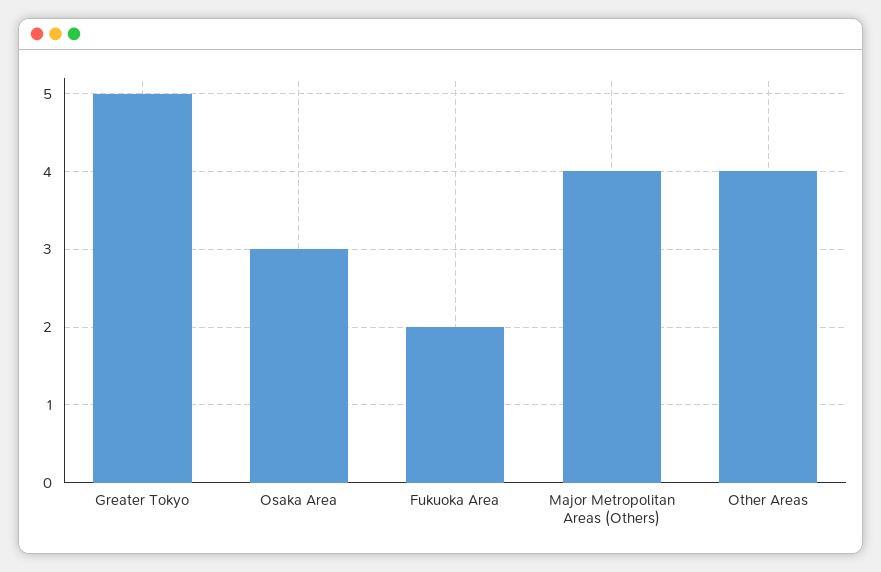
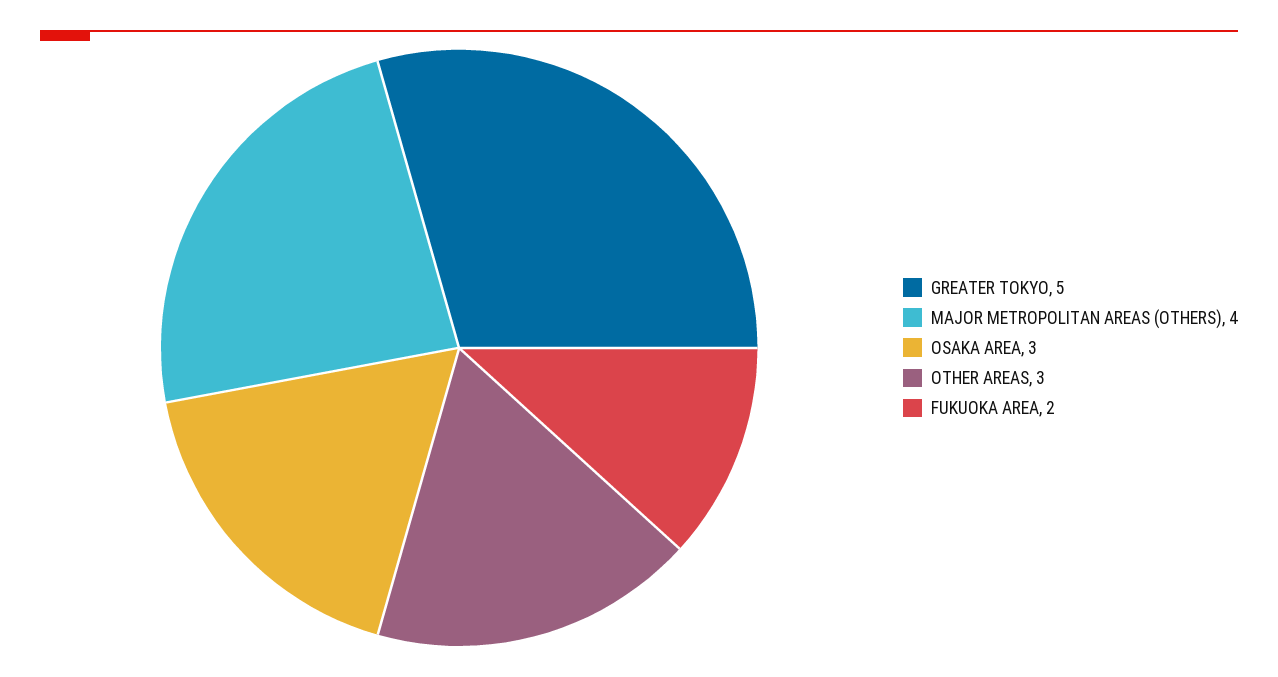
Other Areas: 4 -> 3

